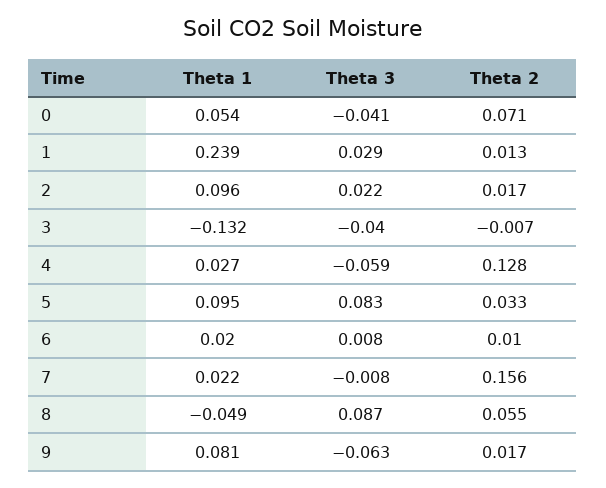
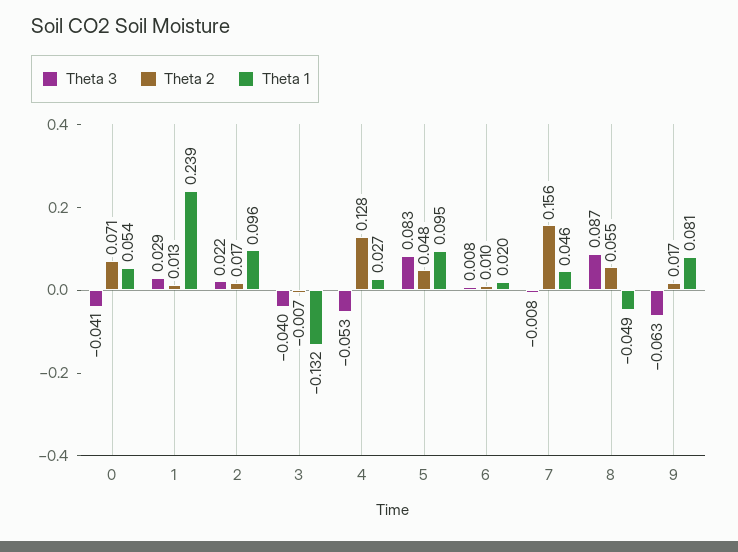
Theta 3, 4: -0.059 -> -0.053
Theta 2, 5: 0.033 -> 0.048
Theta 1, 7: 0.022 -> 0.046

